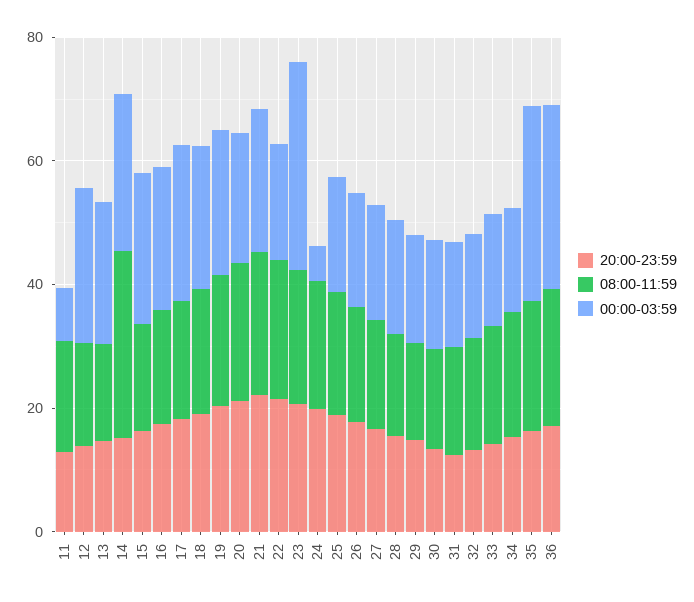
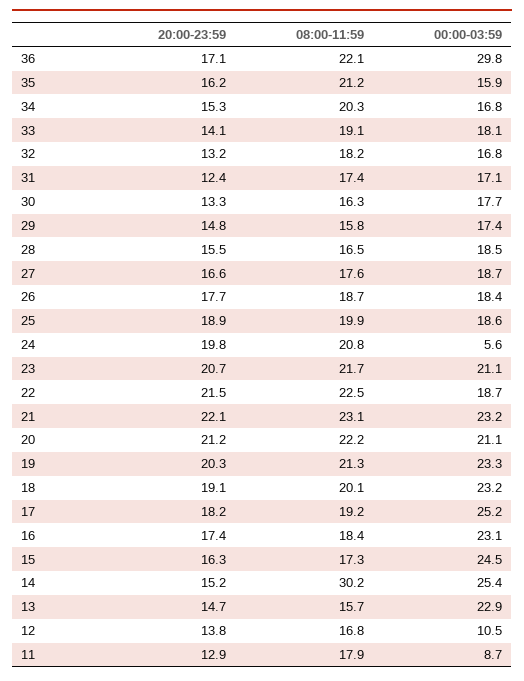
00:00-03:59, 12: 25 -> 10.5
00:00-03:59, 23: 35 -> 21.1
00:00-03:59, 35: 30 -> 15.9

